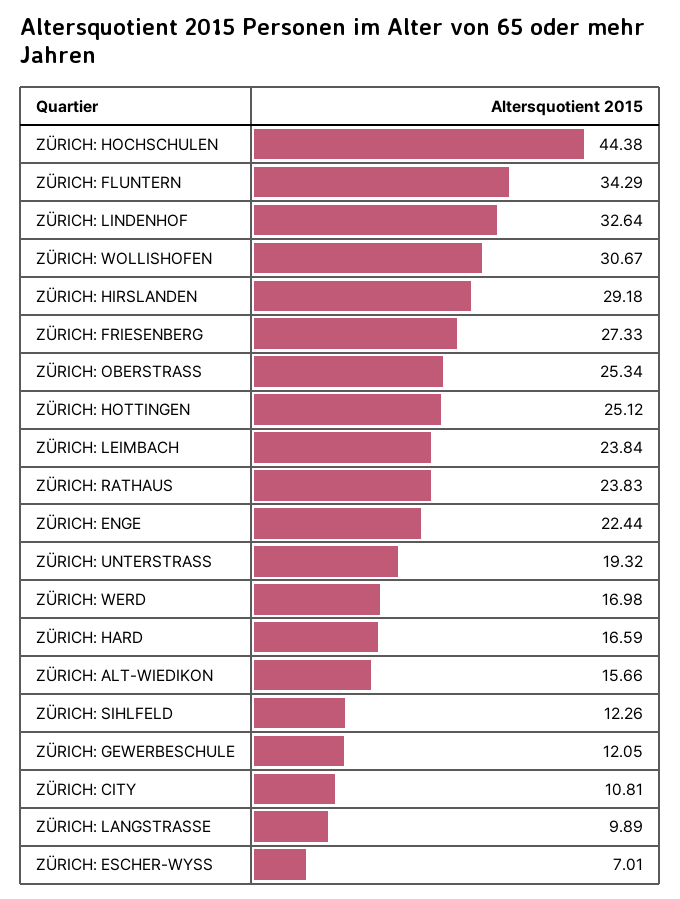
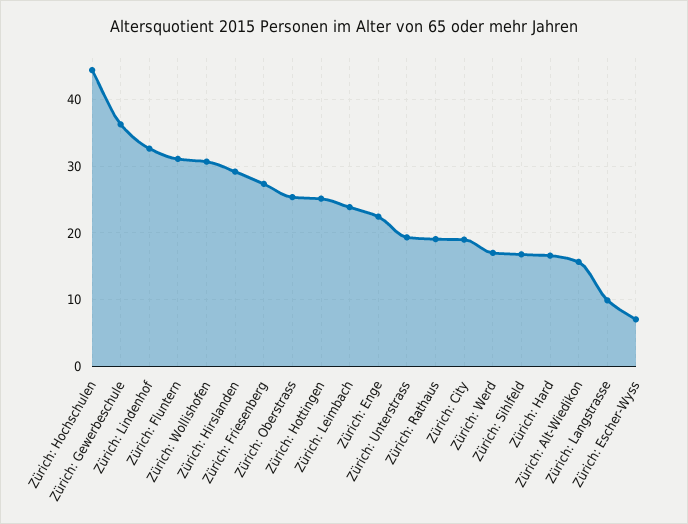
ZÜRICH: FLUNTERN: 34.29 -> 31
ZÜRICH: RATHAUS: 23.83 -> 19
ZÜRICH: SIHLFELD: 12.26 -> 17
ZÜRICH: GEWERBESCHULE: 12.05 -> 36
ZÜRICH: CITY: 10.81 -> 19

